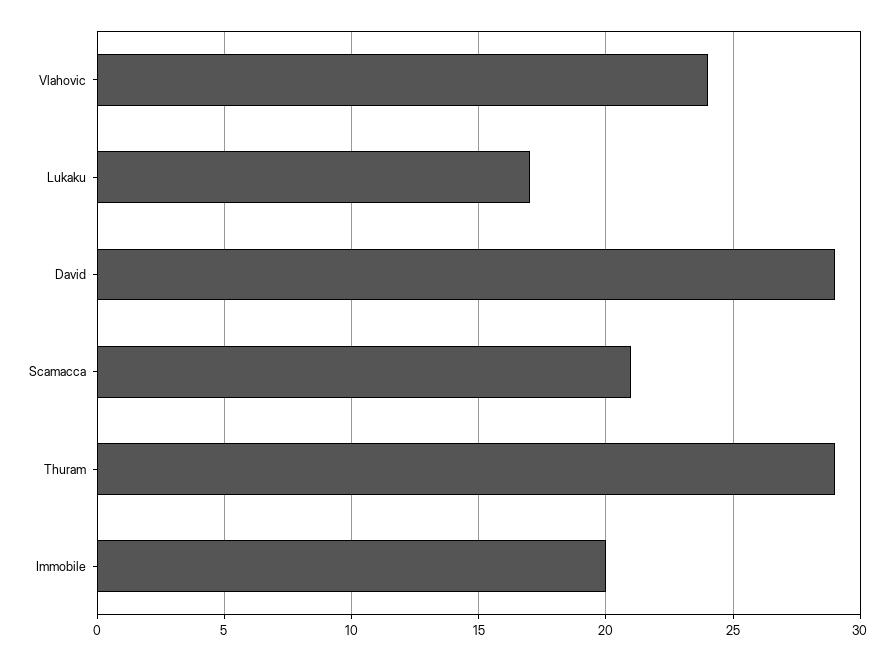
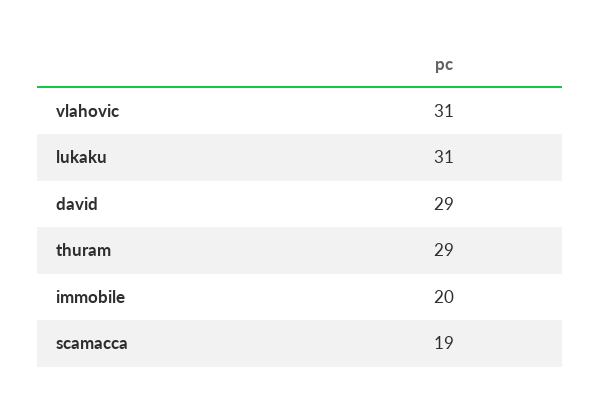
Vlahovic: 24 -> 31
Lukaku: 17 -> 31
Scamacca: 21 -> 19

